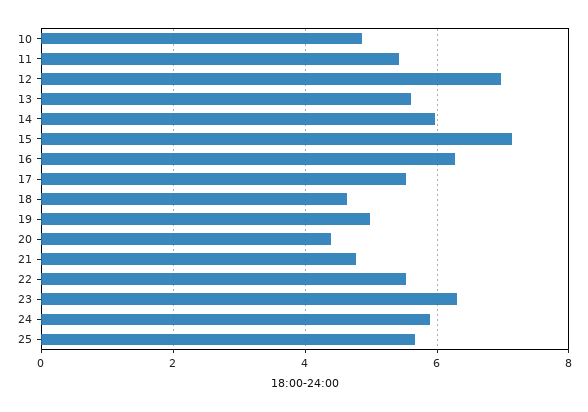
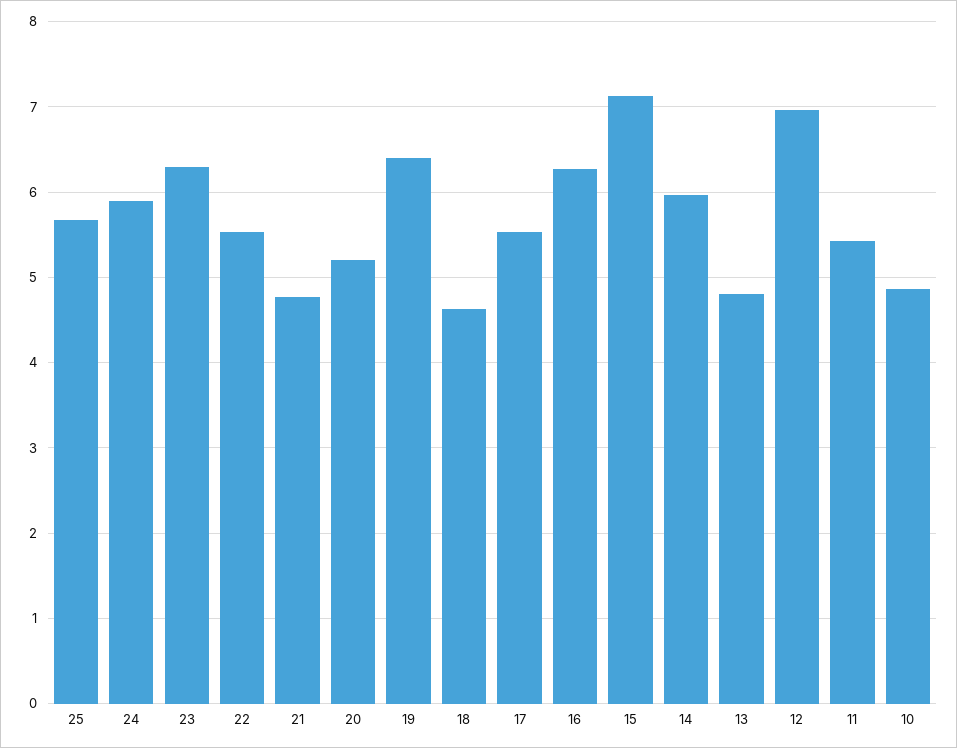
13: 5.6 -> 4.8
19: 5 -> 6.4
20: 4.4 -> 5.2

